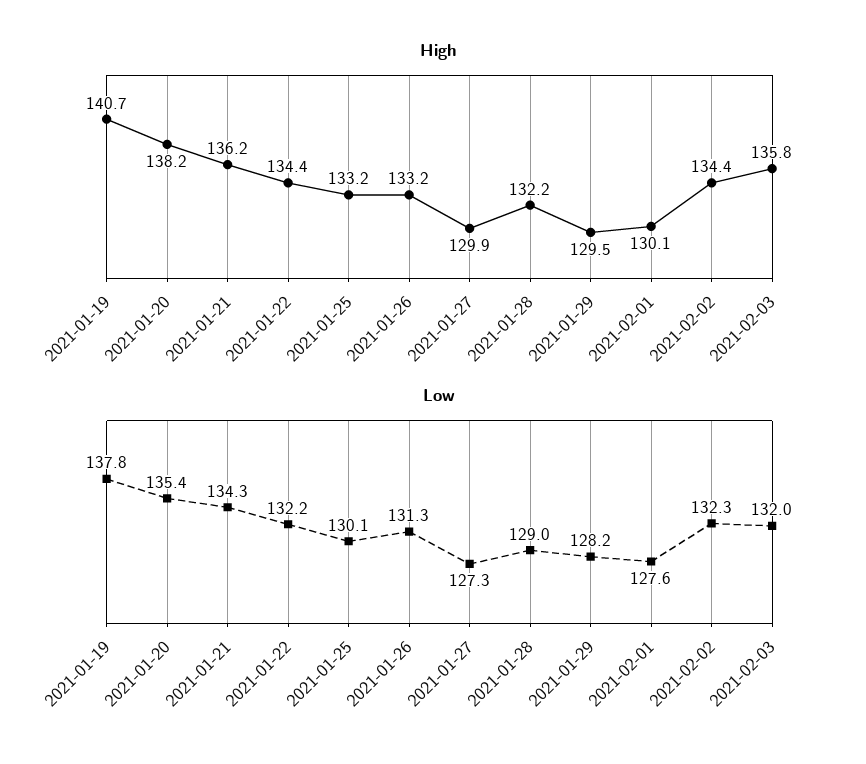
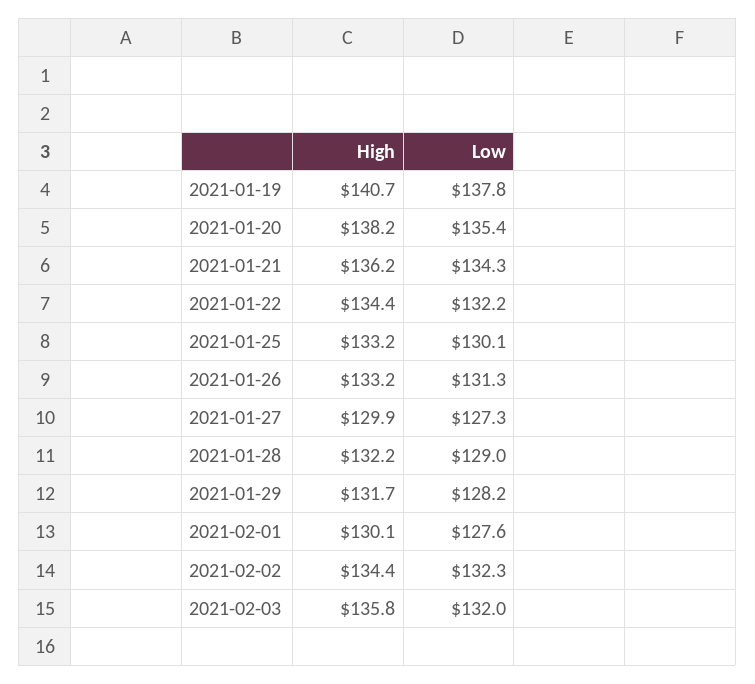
High, 2021-01-29: 129.5 -> 131.7

